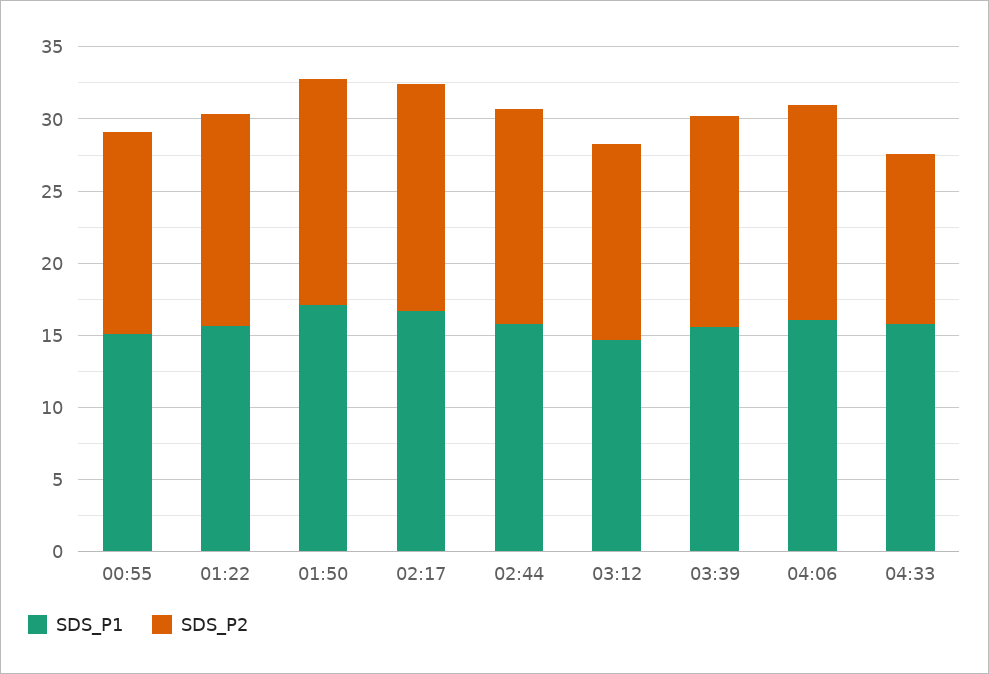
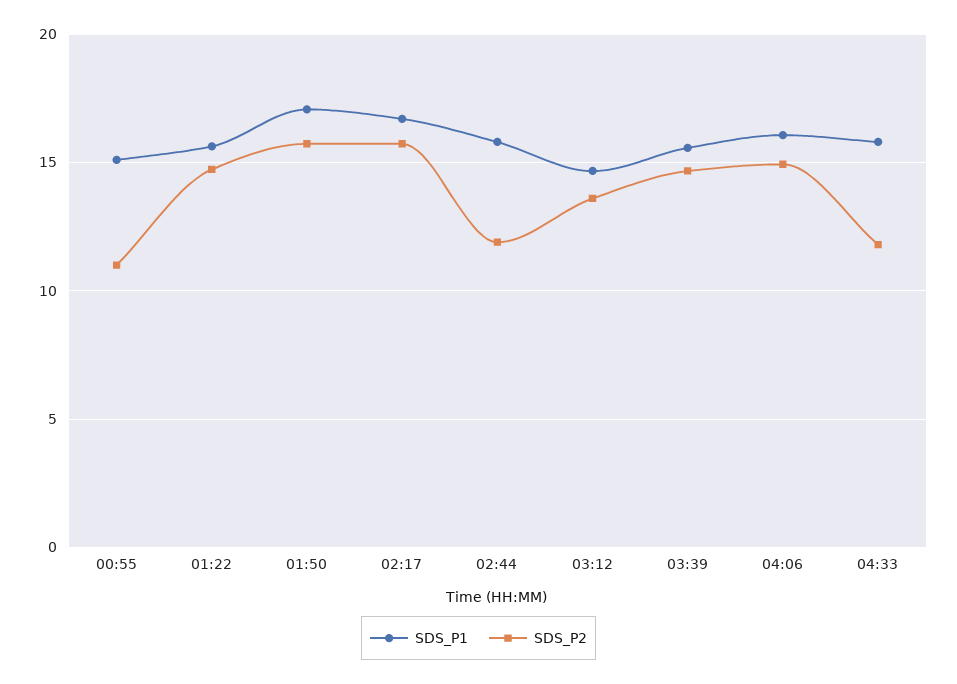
SDS_P2, 00:55: 14 -> 11
SDS_P2, 02:44: 15 -> 12

